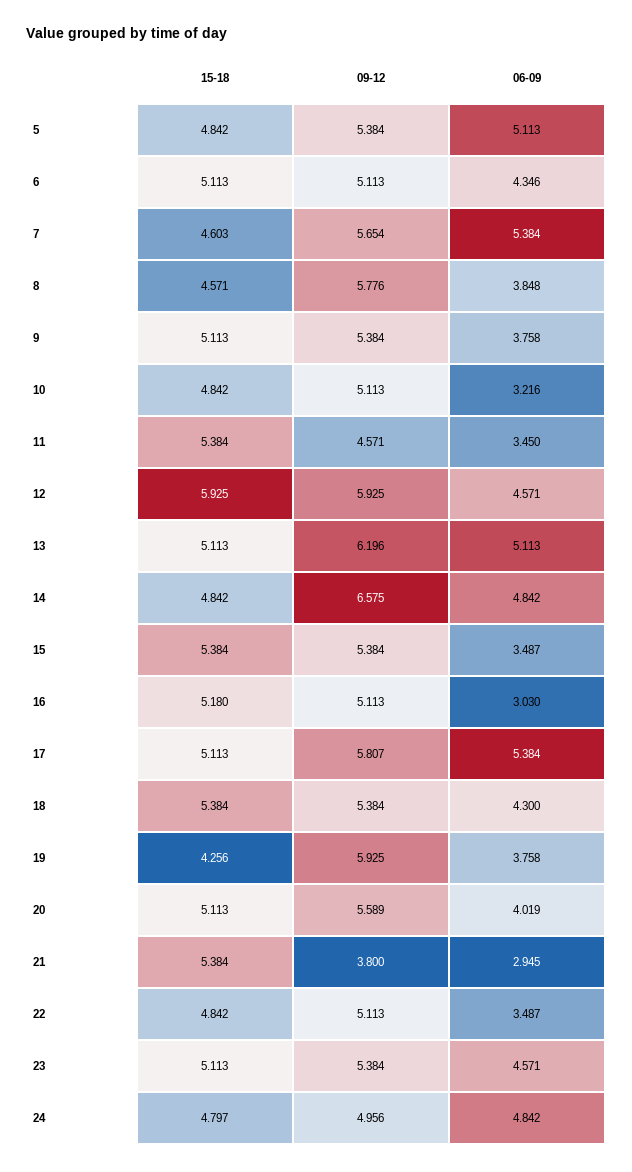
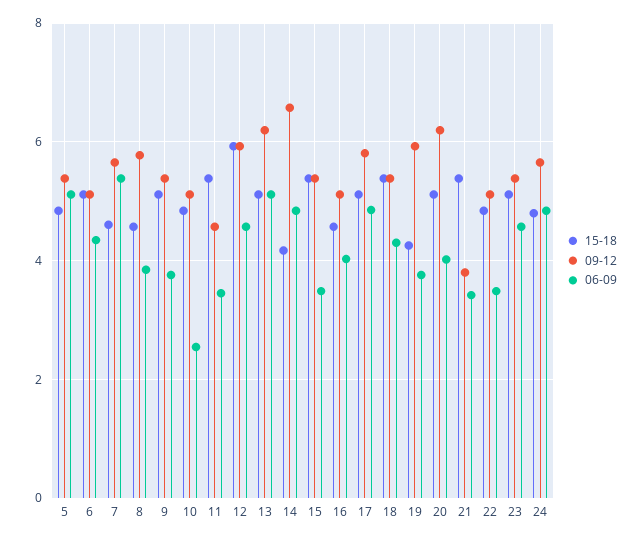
06-09, 10: 3.216 -> 2.6
15-18, 14: 4.842 -> 4.2
15-18, 16: 5.18 -> 4.6
06-09, 16: 3.03 -> 4
06-09, 17: 5.384 -> 4.8
09-12, 20: 5.589 -> 6.2
06-09, 21: 2.945 -> 3.4
09-12, 24: 4.956 -> 5.6

